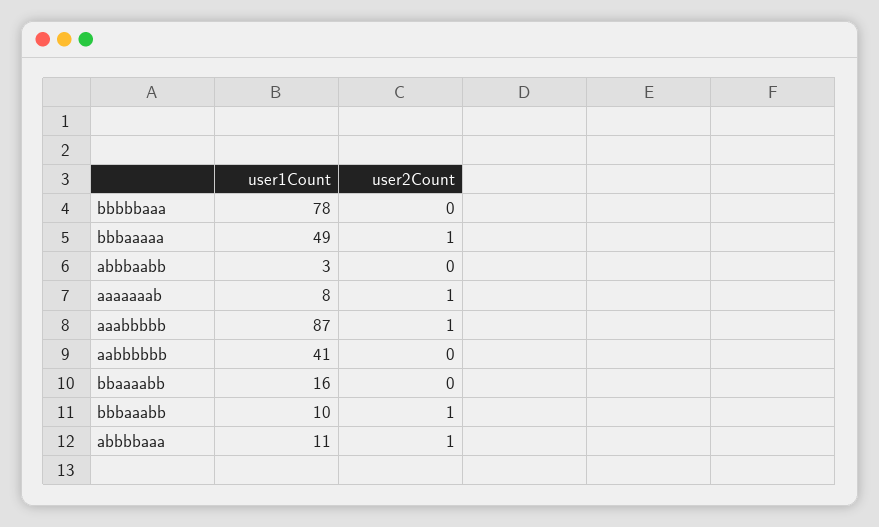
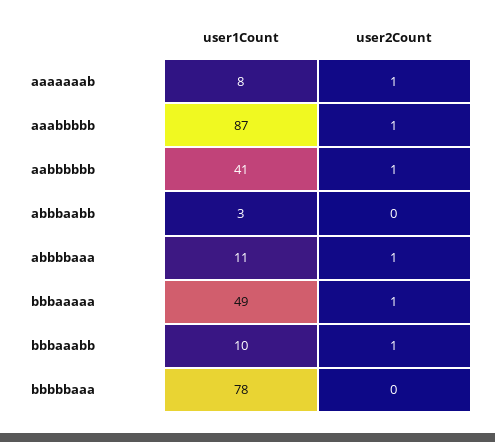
user2Count, aabbbbbb: 0 -> 1
user1Count, bbaaaabb: 16 -> none
user2Count, bbaaaabb: 0 -> none

